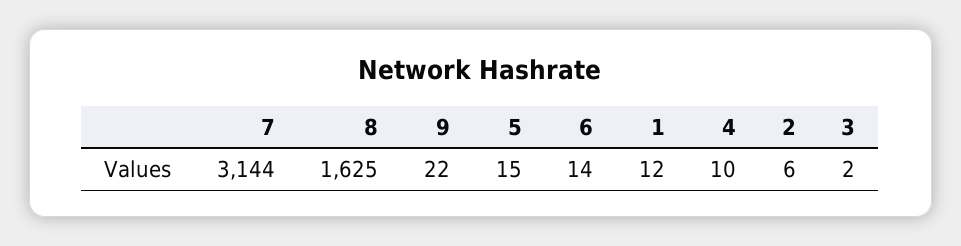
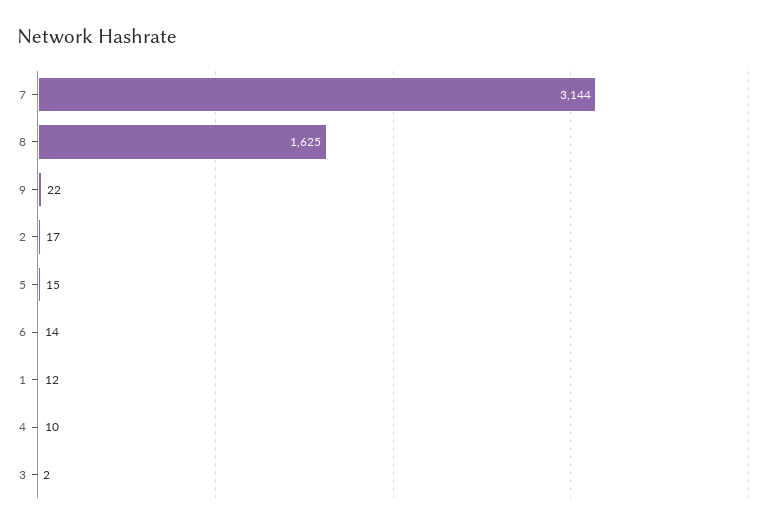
2: 6 -> 17

